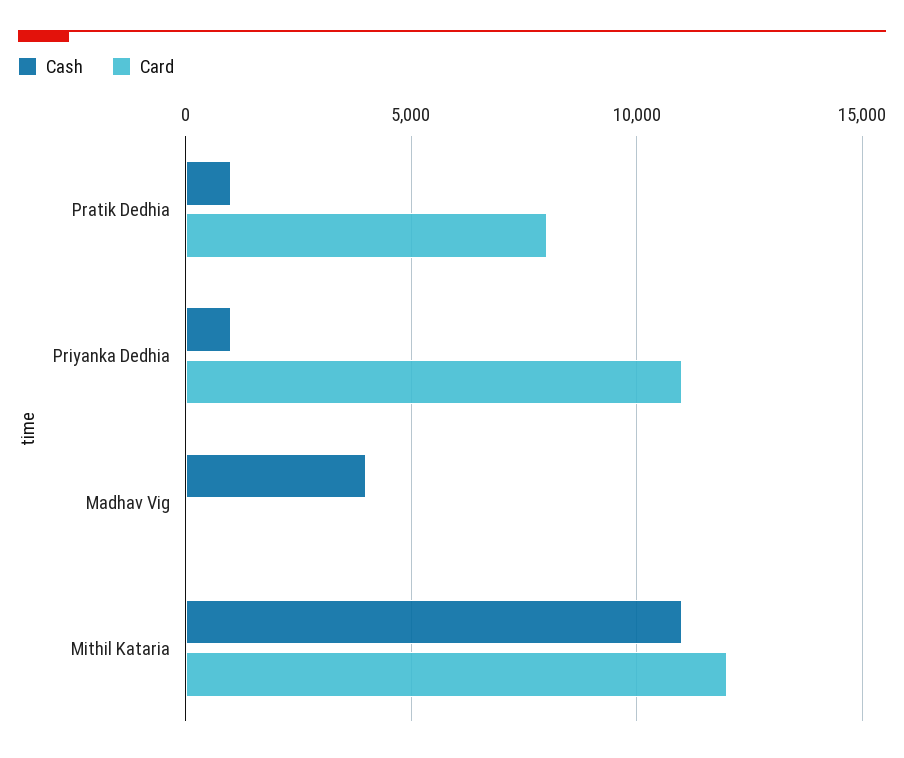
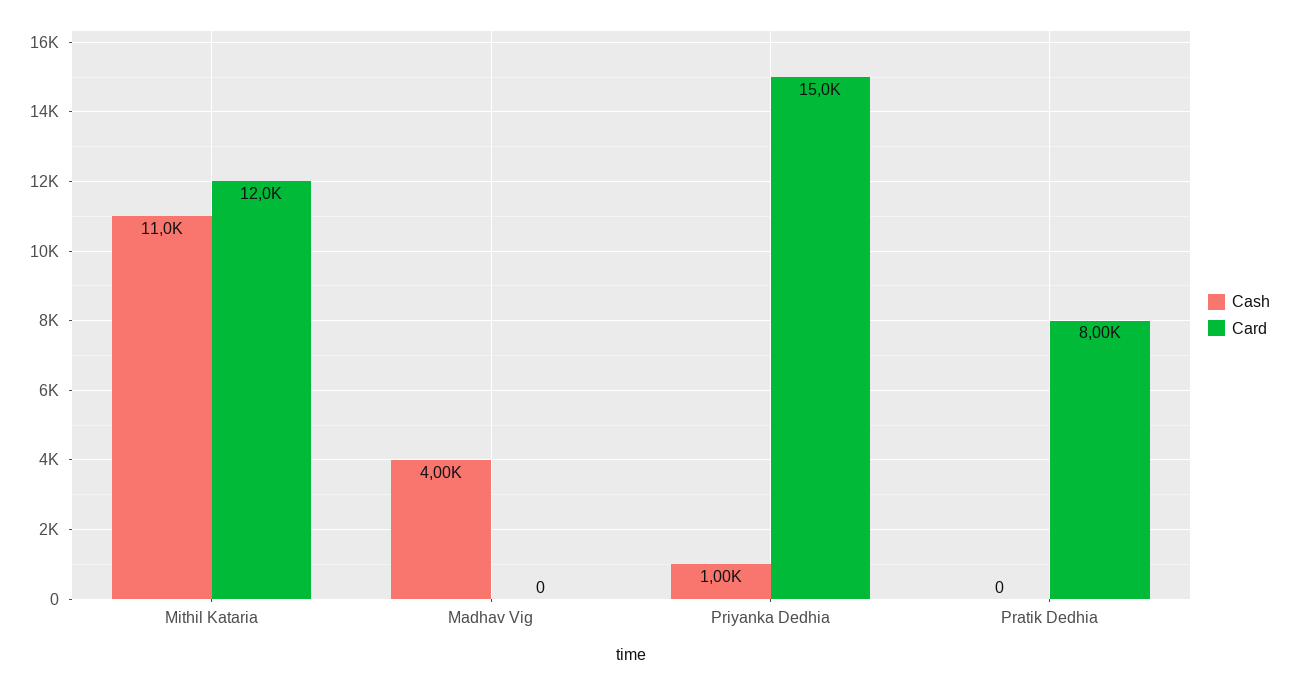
Cash, Pratik Dedhia: 1000 -> 0
Card, Priyanka Dedhia: 11000 -> 15000

